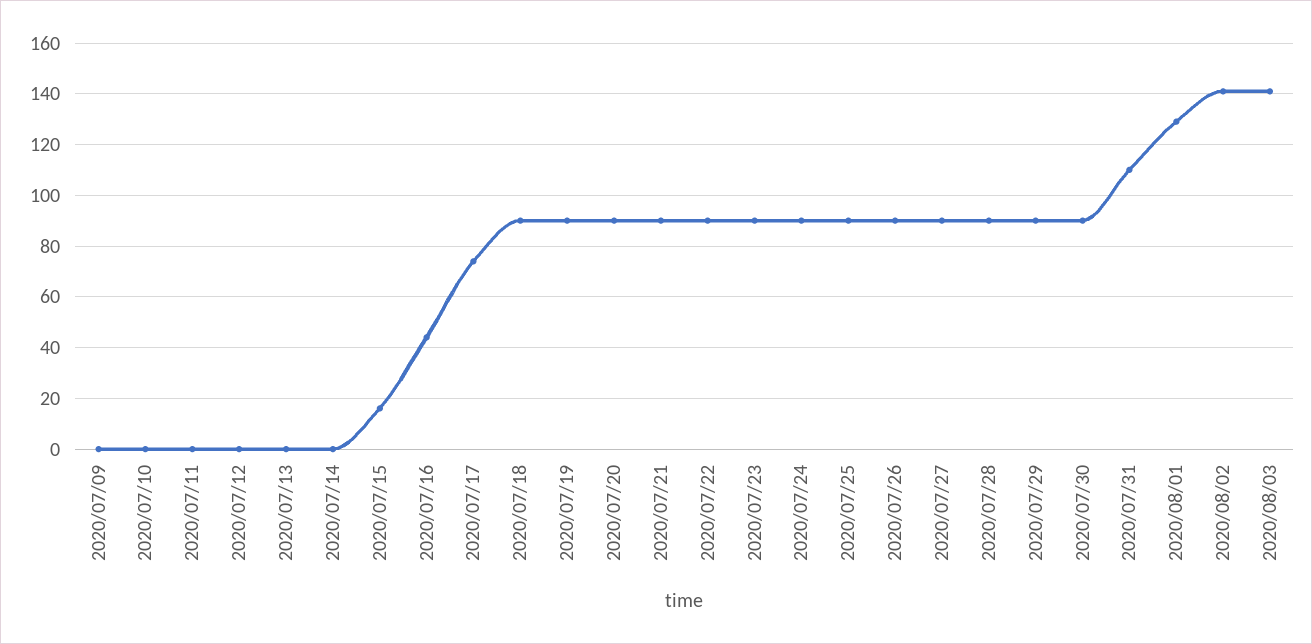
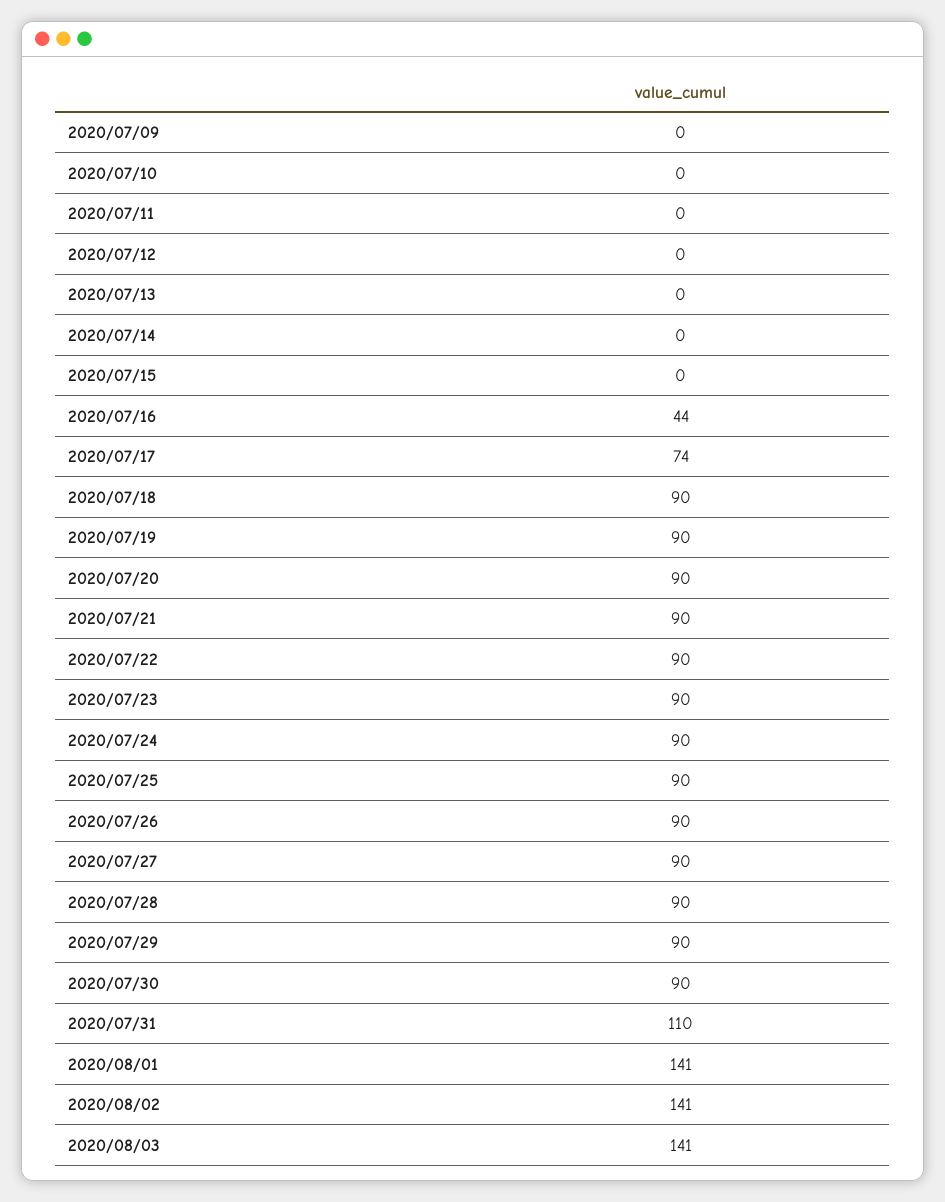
2020/07/15: 15 -> 0
2020/08/01: 130 -> 141

